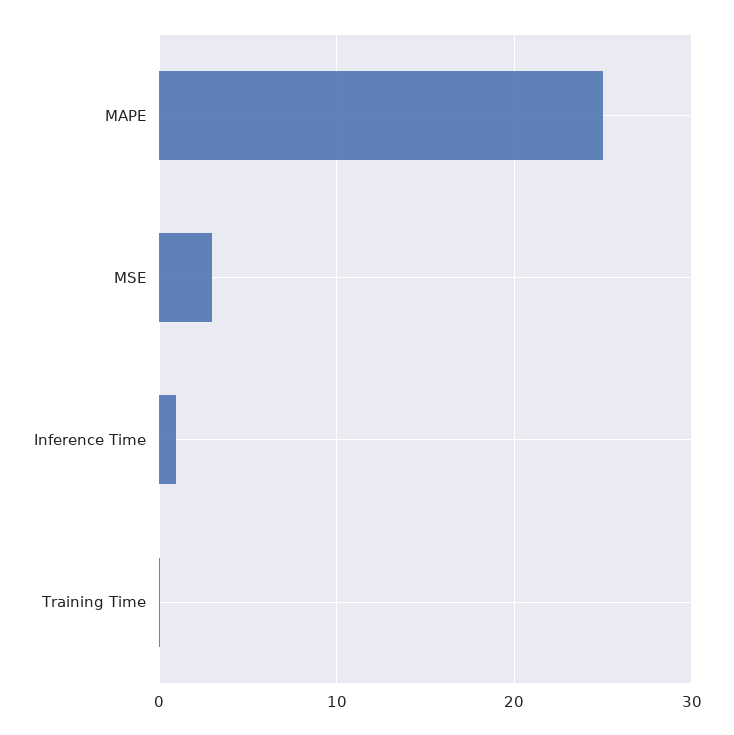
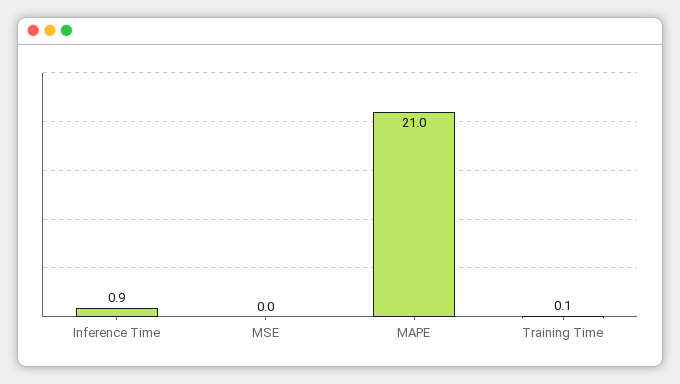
MAPE: 25 -> 21
MSE: 3 -> 0

